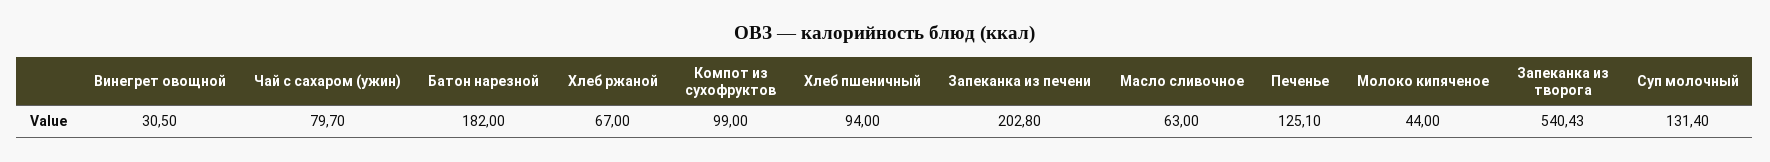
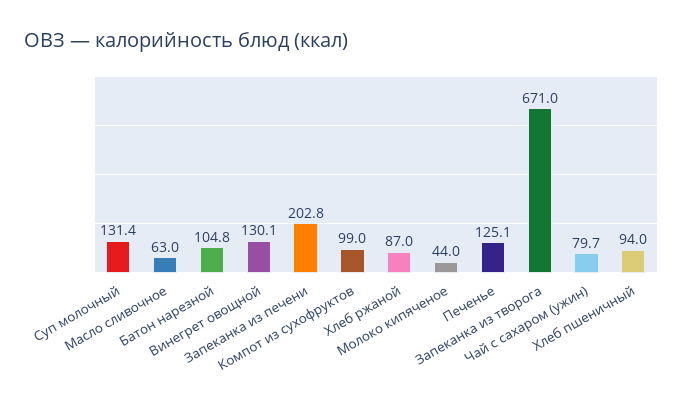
Винегрет овощной: 30.5 -> 130.1
Батон нарезной: 182 -> 104.8
Хлеб ржаной: 67 -> 87
Запеканка из творога: 540.43 -> 671

